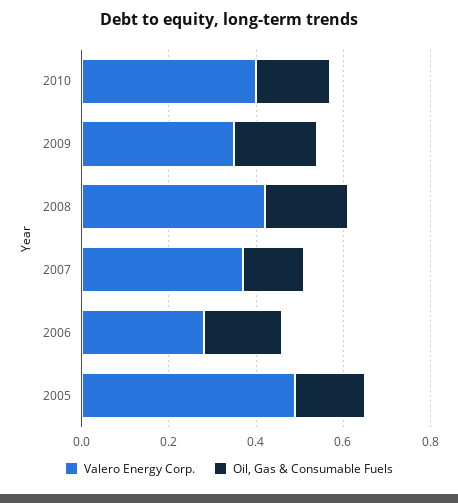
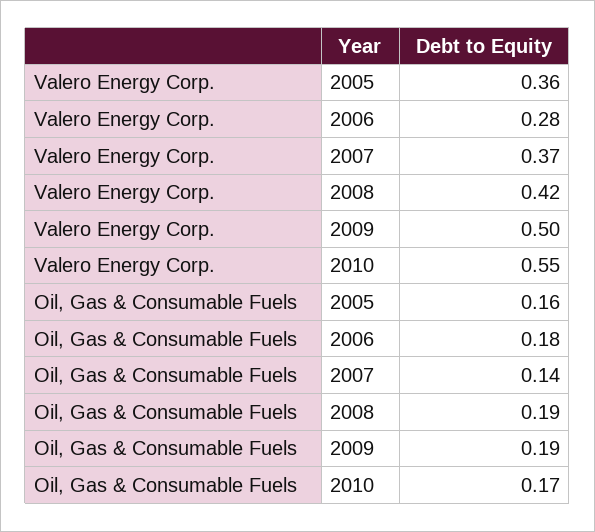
Valero Energy Corp., 2010: 0.4 -> 0.55
Valero Energy Corp., 2009: 0.35 -> 0.5
Valero Energy Corp., 2005: 0.5 -> 0.36

